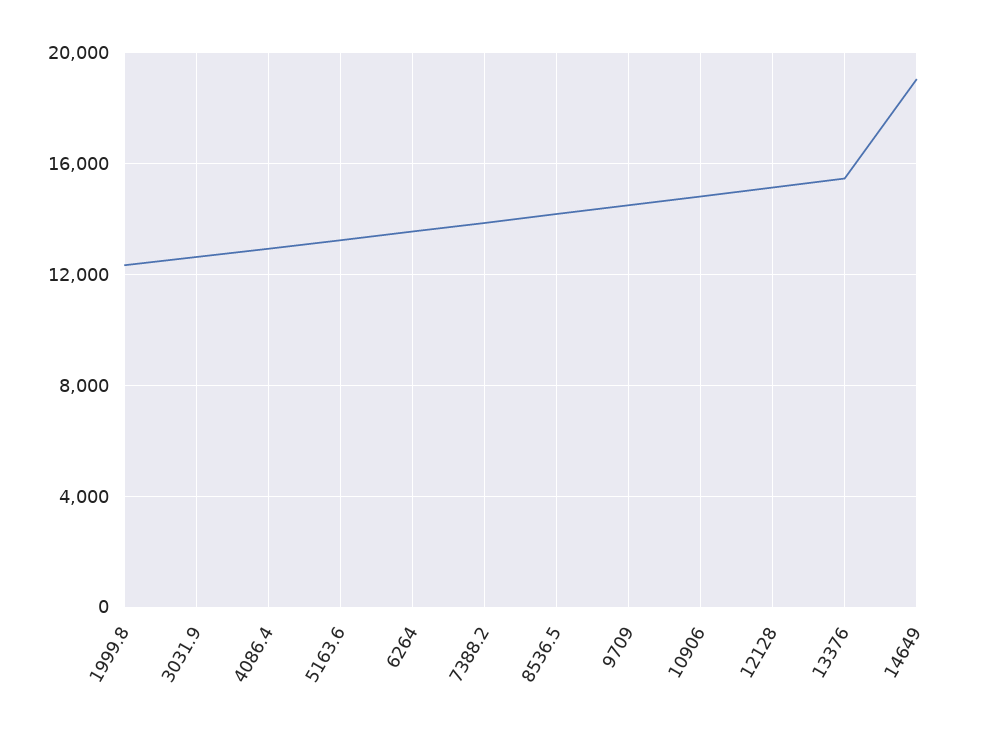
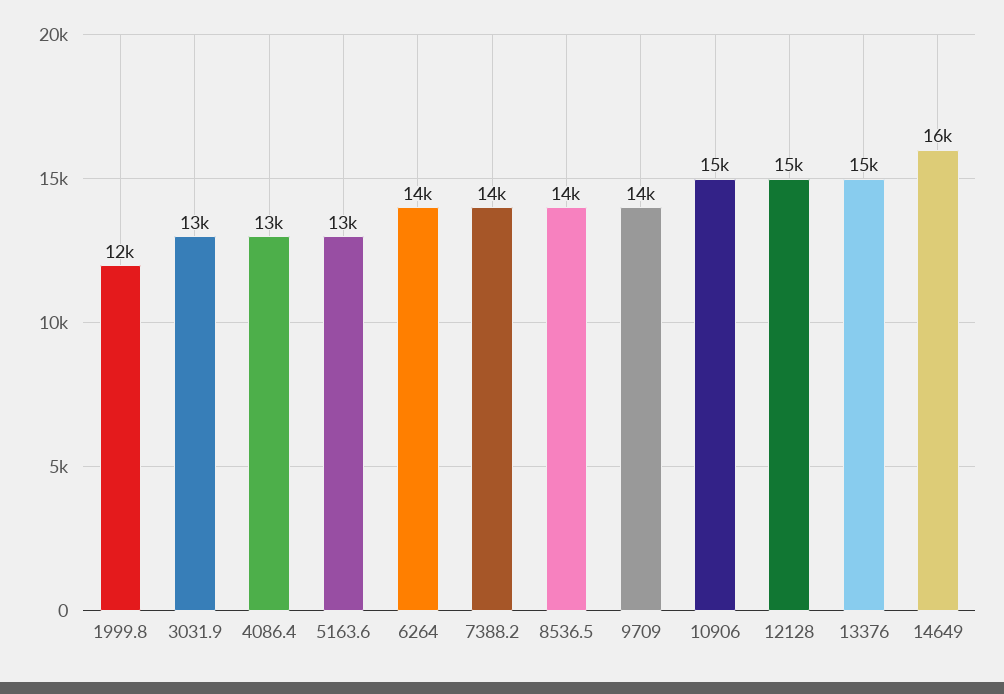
14649: 19000 -> 16000

